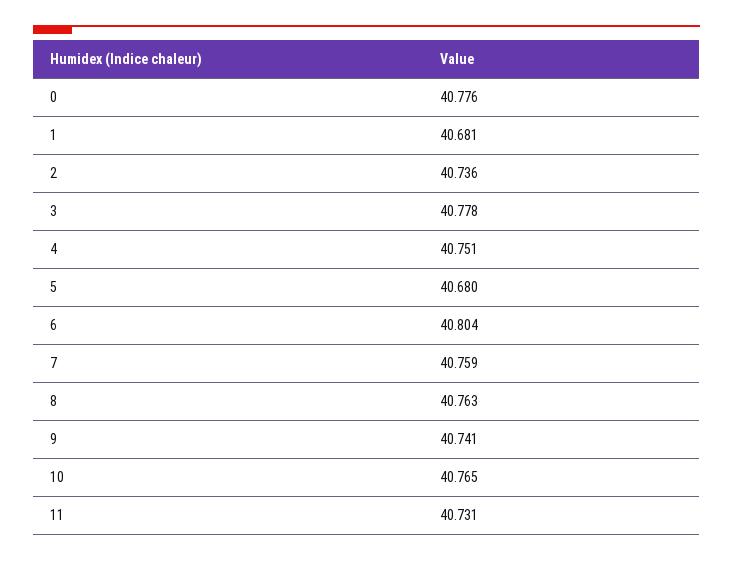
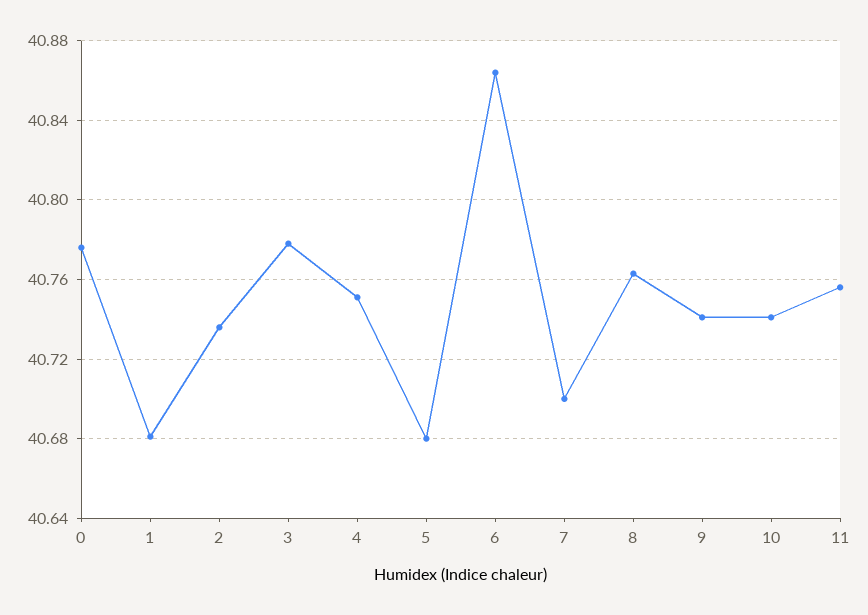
6: 40.804 -> 40.865
7: 40.759 -> 40.7
10: 40.765 -> 40.74
11: 40.731 -> 40.755

